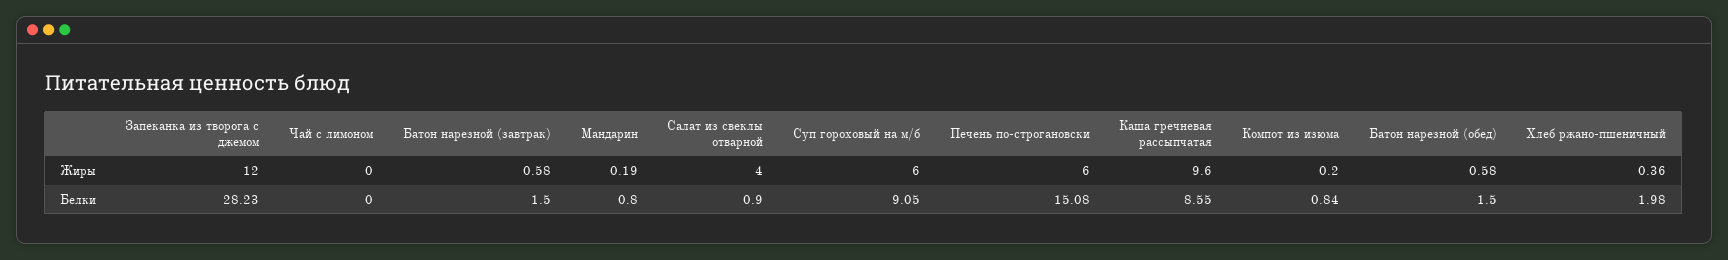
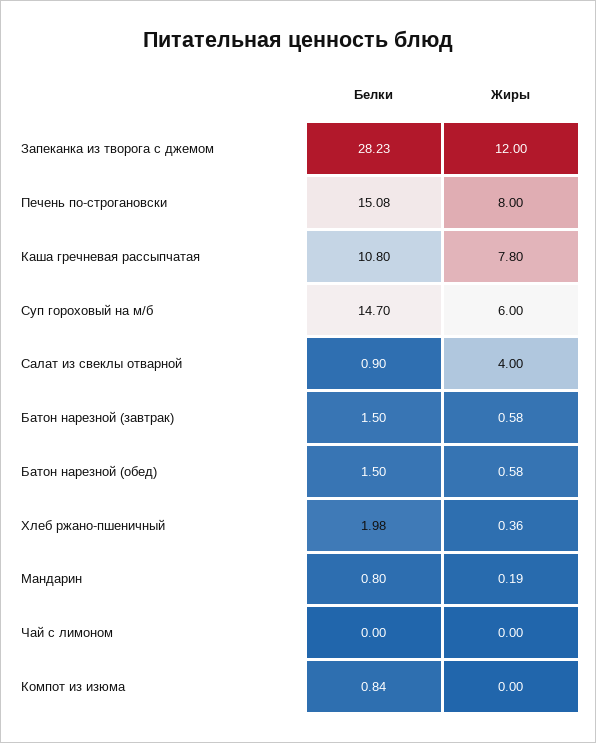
Печень по-строгановски, Жиры: 6 -> 8
Каша гречневая рассыпчатая, Жиры: 9.6 -> 7.8
Компот из изюма, Жиры: 0.2 -> 0
Суп гороховый на м/б, Белки: 9.05 -> 14.7
Каша гречневая рассыпчатая, Белки: 8.55 -> 10.8

